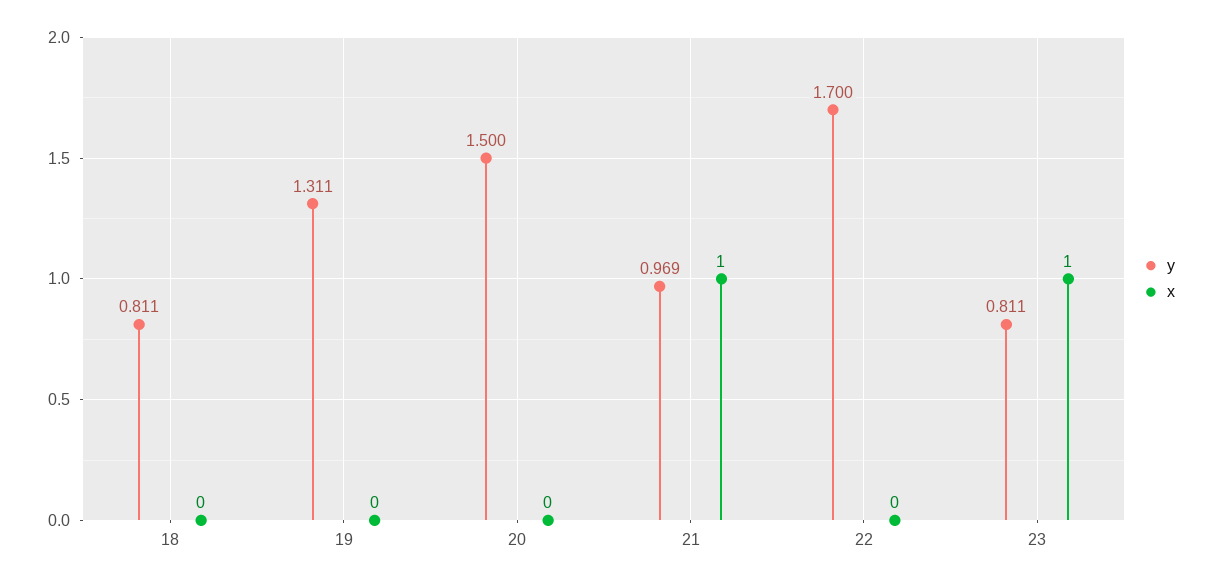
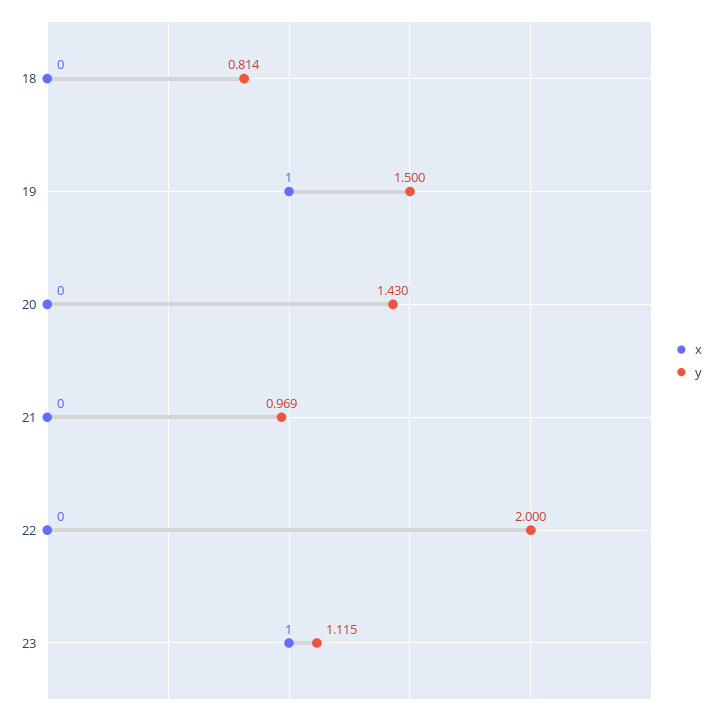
y, 18: 0.811 -> 0.814
y, 19: 1.311 -> 1.5
x, 19: 0 -> 1
y, 20: 1.5 -> 1.43
x, 21: 1 -> 0
y, 22: 1.7 -> 2
y, 23: 0.811 -> 1.115

